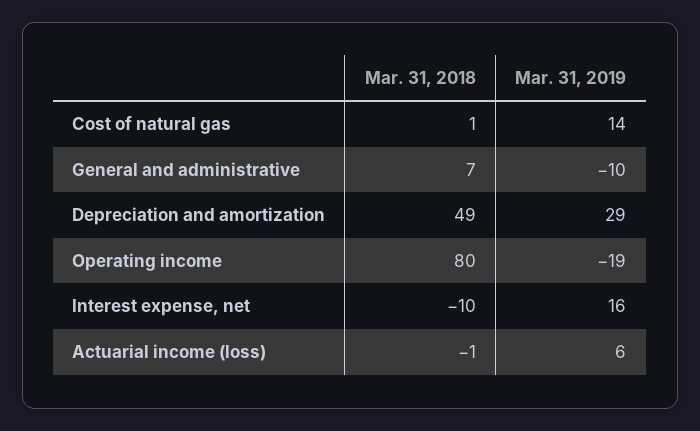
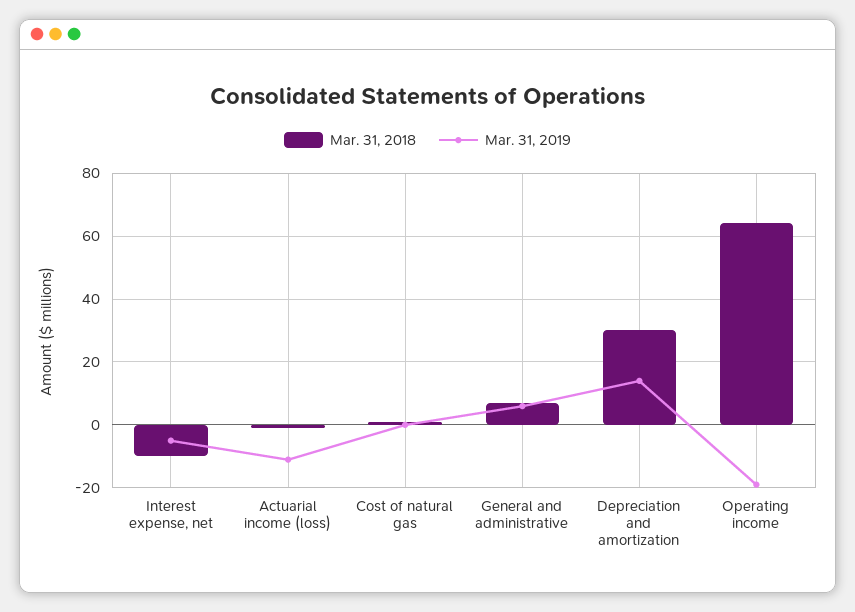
Mar. 31, 2019, Cost of natural gas: 14 -> 0
Mar. 31, 2019, General and administrative: -10 -> 5
Mar. 31, 2018, Depreciation and amortization: 49 -> 30
Mar. 31, 2019, Depreciation and amortization: 29 -> 15
Mar. 31, 2018, Operating income: 80 -> 65
Mar. 31, 2019, Interest expense, net: 16 -> -5
Mar. 31, 2019, Actuarial income (loss): 6 -> -10

